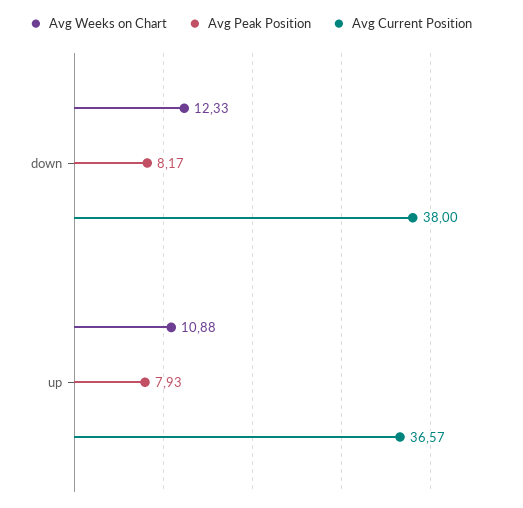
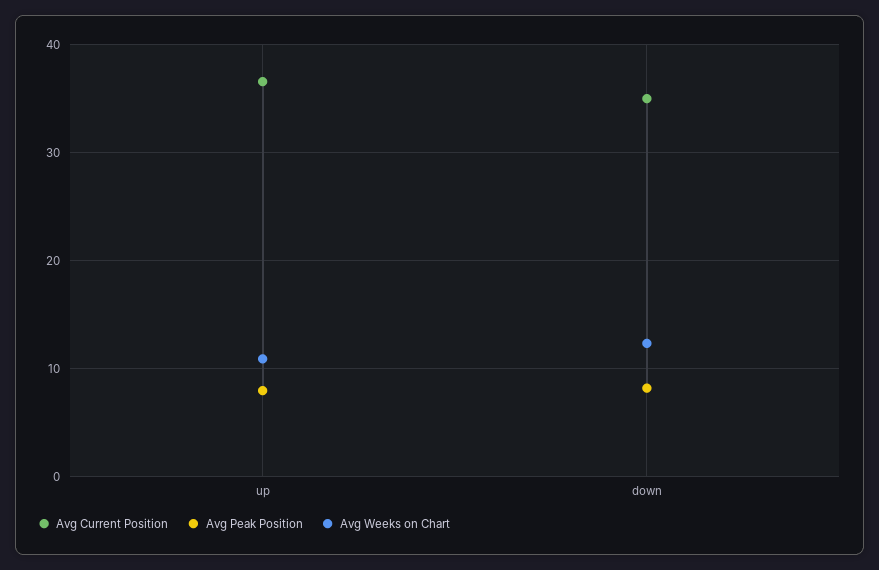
Avg Current Position, down: 38 -> 35

